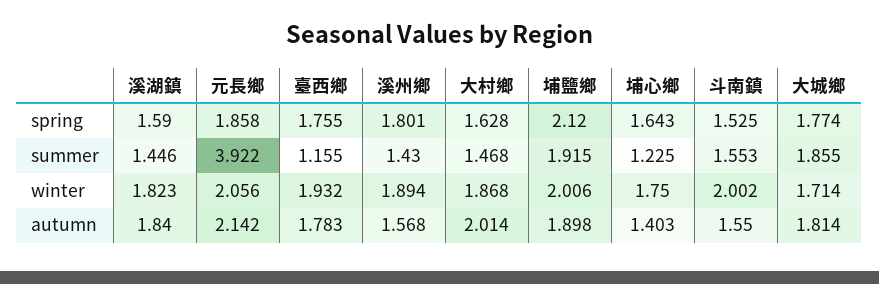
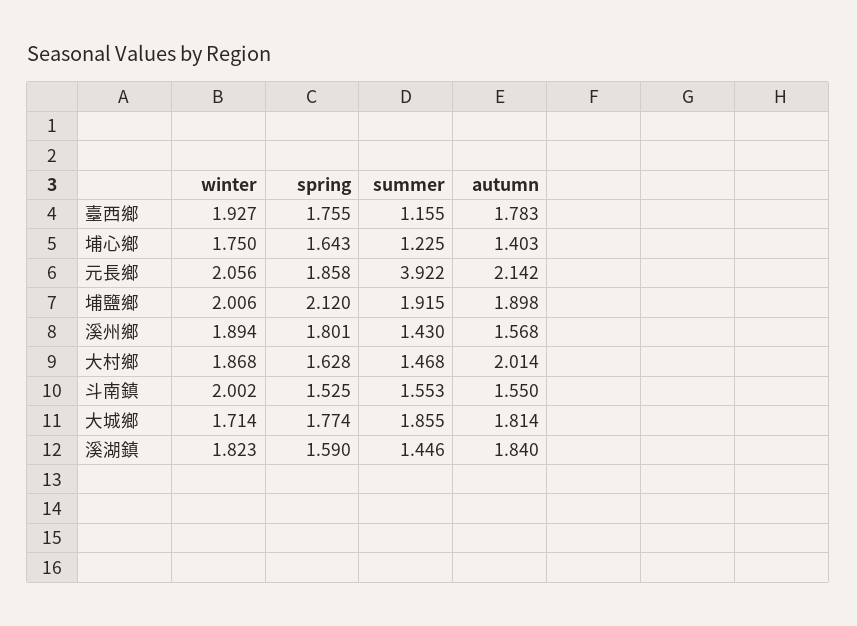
臺西鄉, winter: 1.932 -> 1.927

